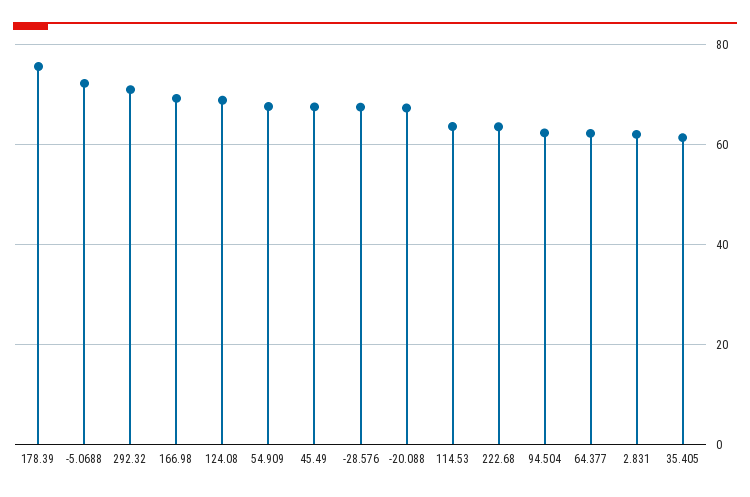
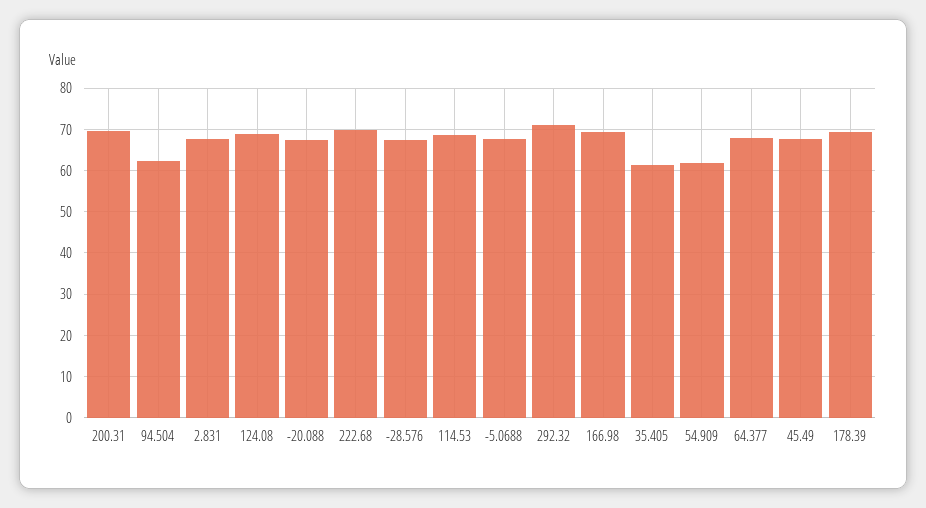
178.39: 76 -> 70
-5.0688: 72 -> 68
54.909: 68 -> 62
114.53: 64 -> 68
222.68: 64 -> 70
64.377: 62 -> 68
2.831: 62 -> 68
200.31: none -> 70

